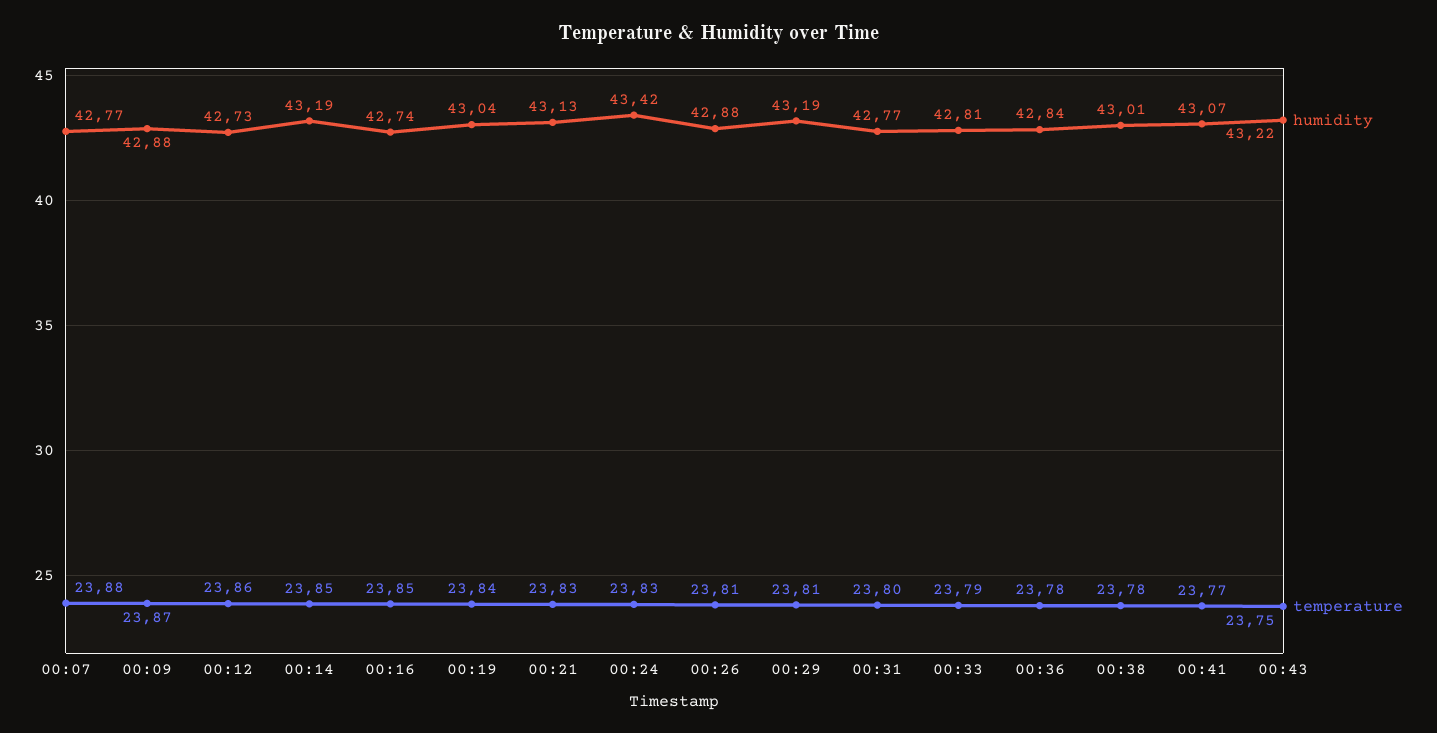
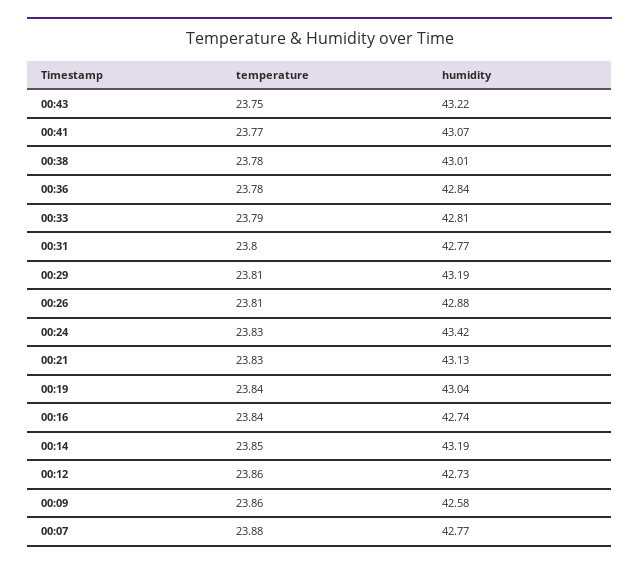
humidity, 00:09: 42.88 -> 42.58
temperature, 00:09: 23.87 -> 23.86
temperature, 00:16: 23.85 -> 23.84

